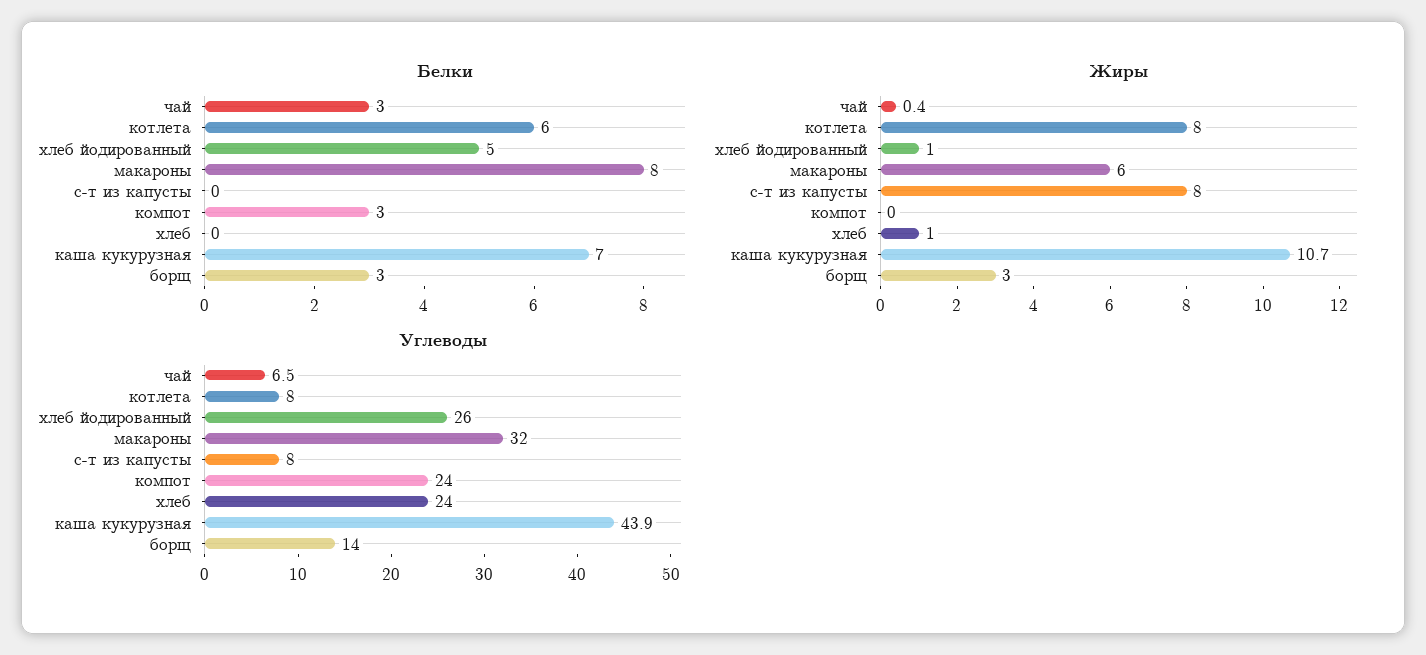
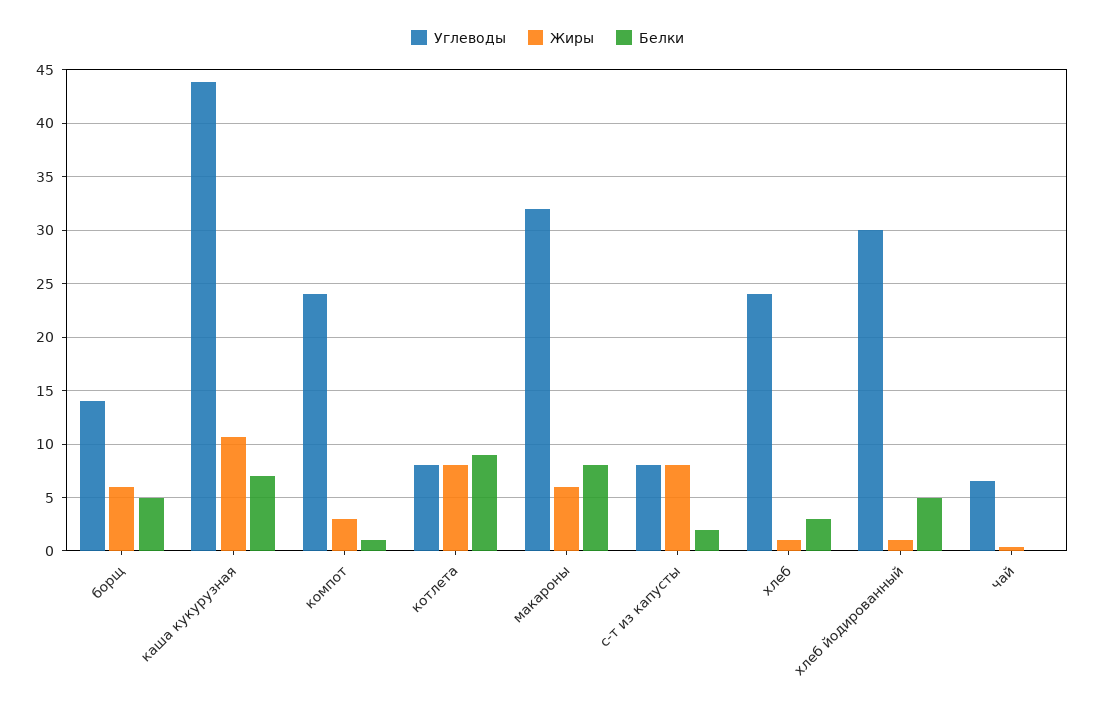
Белки, чай: 3 -> 0
Белки, котлета: 6 -> 9
Белки, с-т из капусты: 0 -> 2
Белки, компот: 3 -> 1
Белки, хлеб: 0 -> 3
Белки, борщ: 3 -> 5
Жиры, компот: 0 -> 3
Жиры, борщ: 3 -> 6
Углеводы, хлеб йодированный: 26 -> 30

